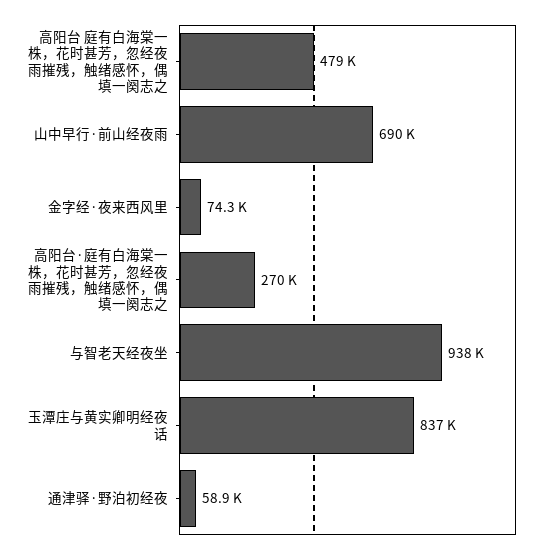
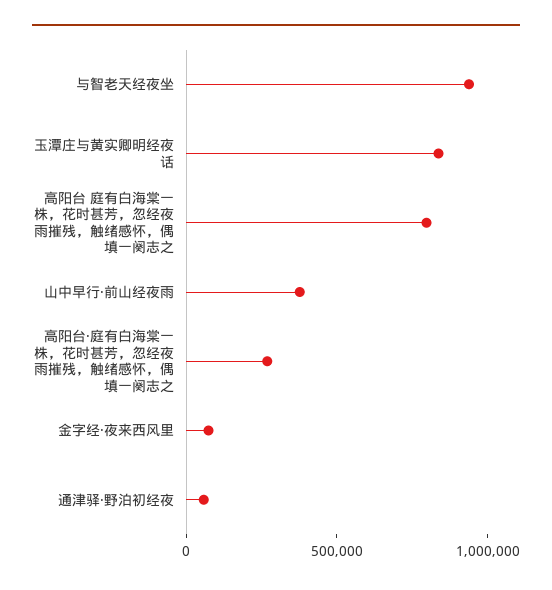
高阳台 庭有白海棠一株，花时甚芳，忽经夜雨摧残，触绪感怀，偶填一阕志之: 479000 -> 800000
山中早行·前山经夜雨: 690000 -> 400000

